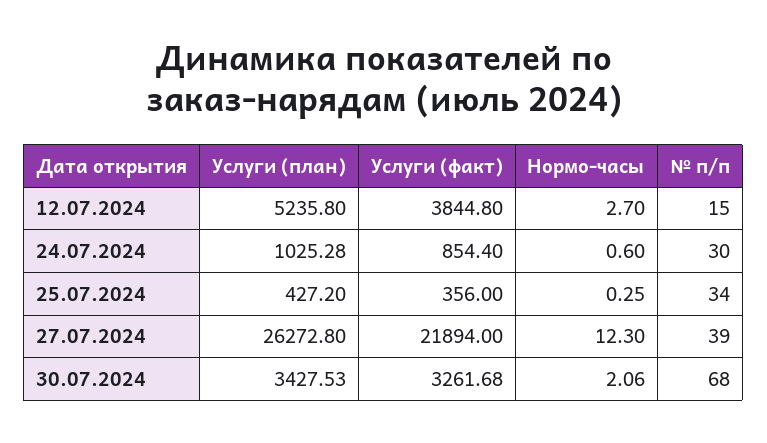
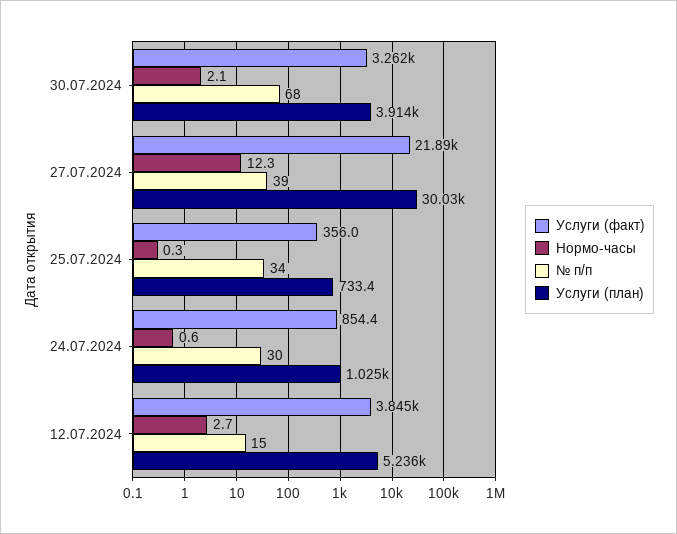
Услуги (план), 25.07.2024: 427.2 -> 733.4
Услуги (план), 27.07.2024: 26272.8 -> 30030
Услуги (план), 30.07.2024: 3427.53 -> 3914

